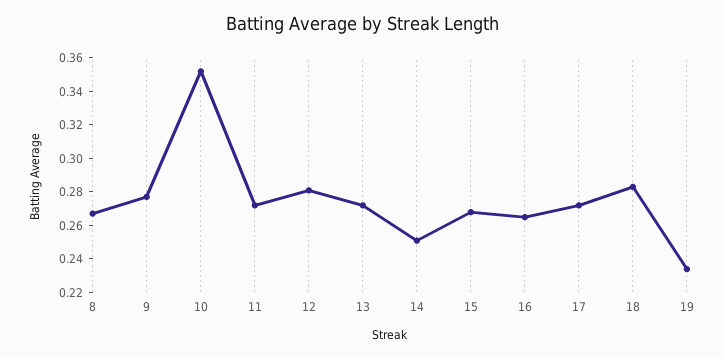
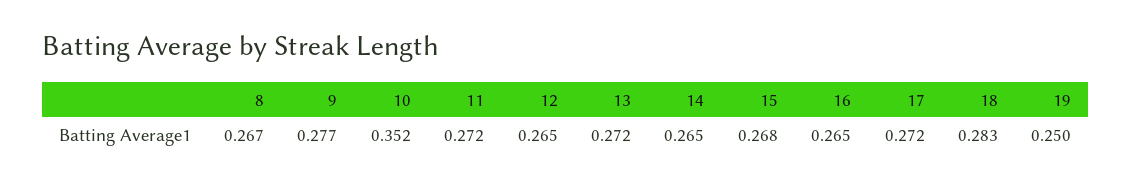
12: 0.28 -> 0.265
14: 0.25 -> 0.265
19: 0.235 -> 0.25

